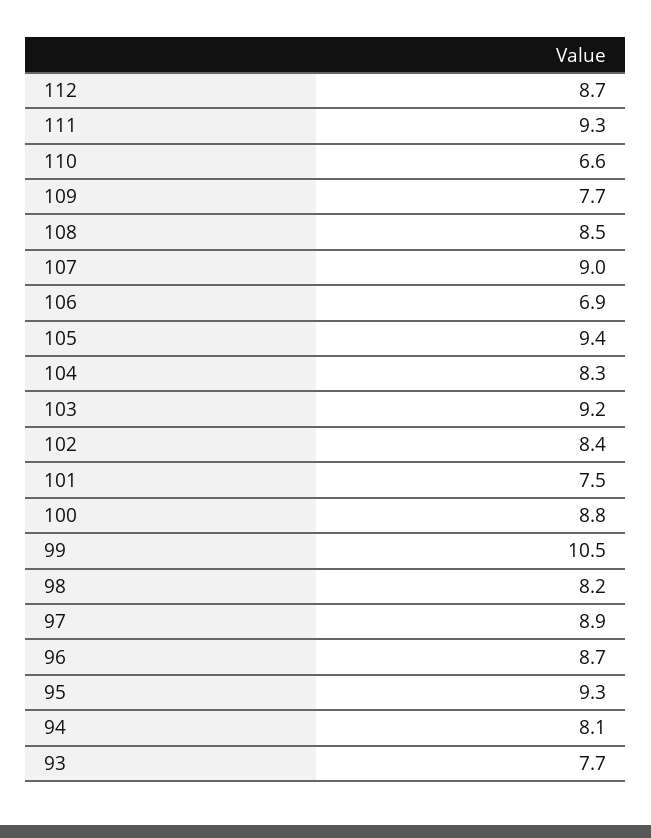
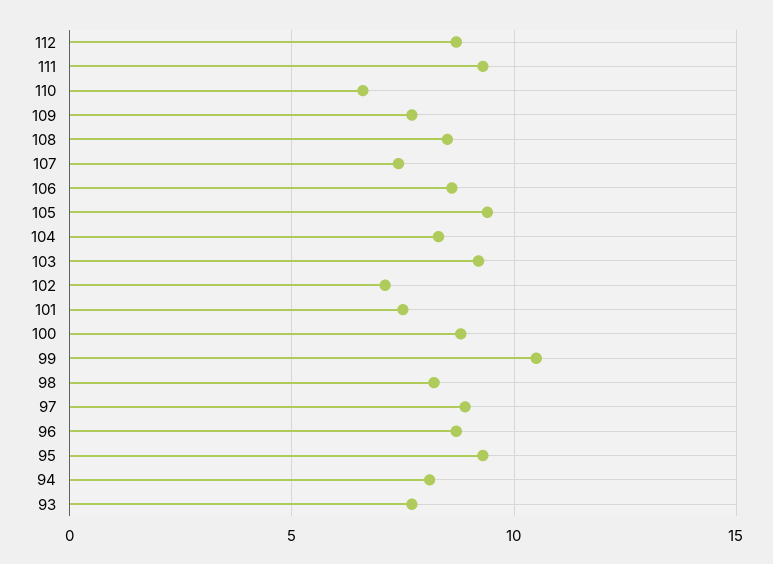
107: 9 -> 7.5
106: 6.9 -> 8.5
102: 8.4 -> 7

